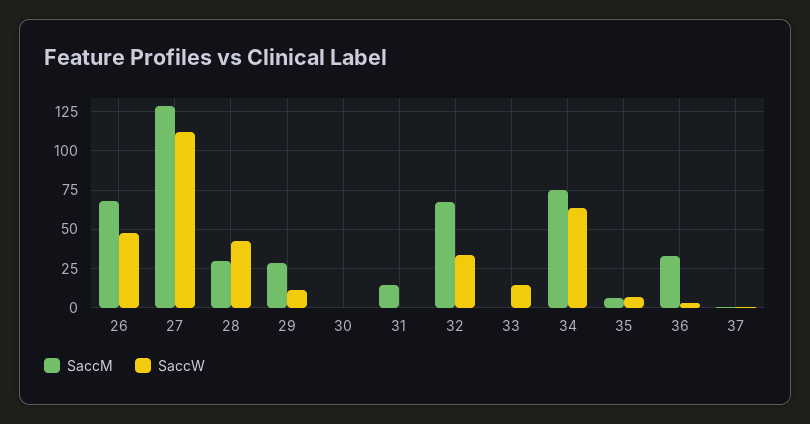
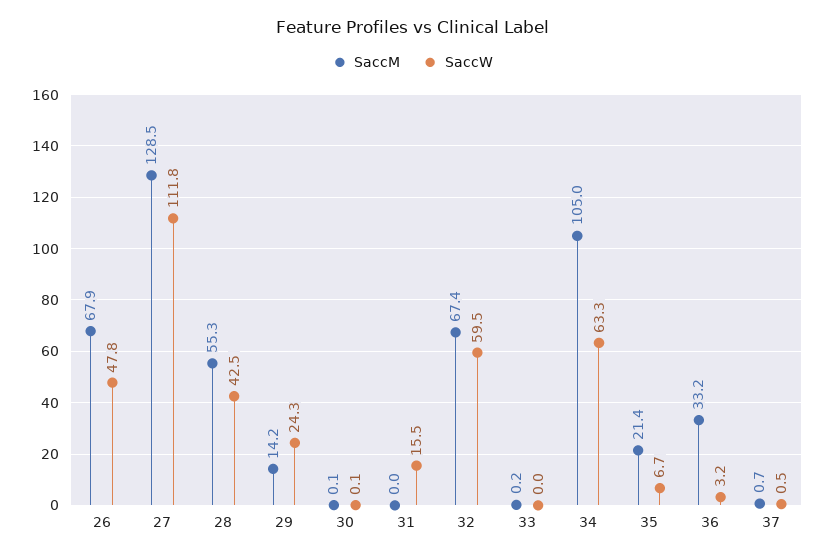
SaccM, 28: 30 -> 55.3
SaccM, 29: 30 -> 14.2
SaccW, 29: 10 -> 24.3
SaccM, 31: 15 -> 0
SaccW, 31: 0 -> 15.5
SaccW, 32: 35 -> 59.5
SaccW, 33: 15 -> 0
SaccM, 34: 75 -> 105
SaccM, 35: 5 -> 21.4

